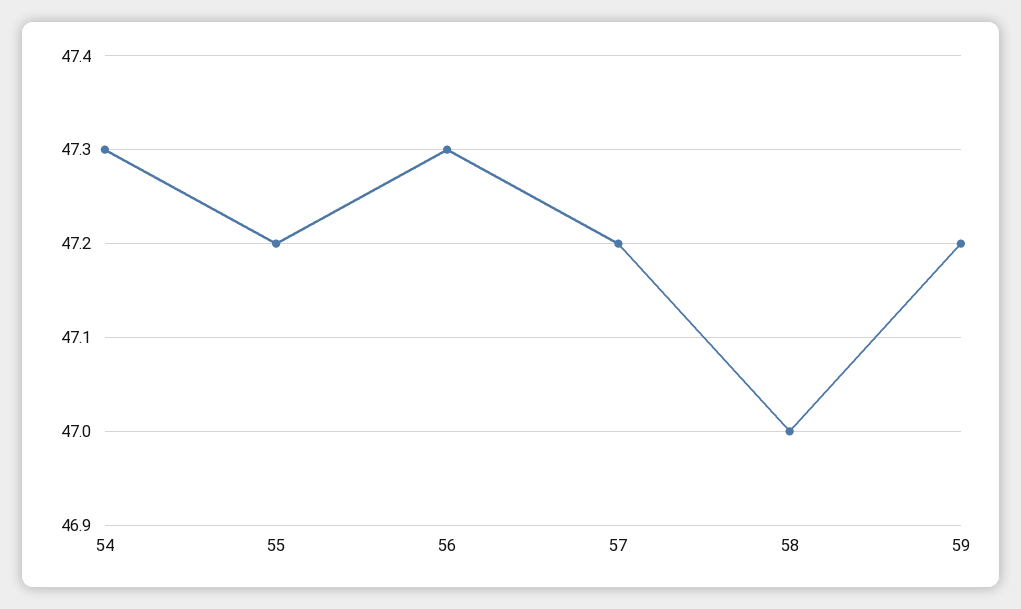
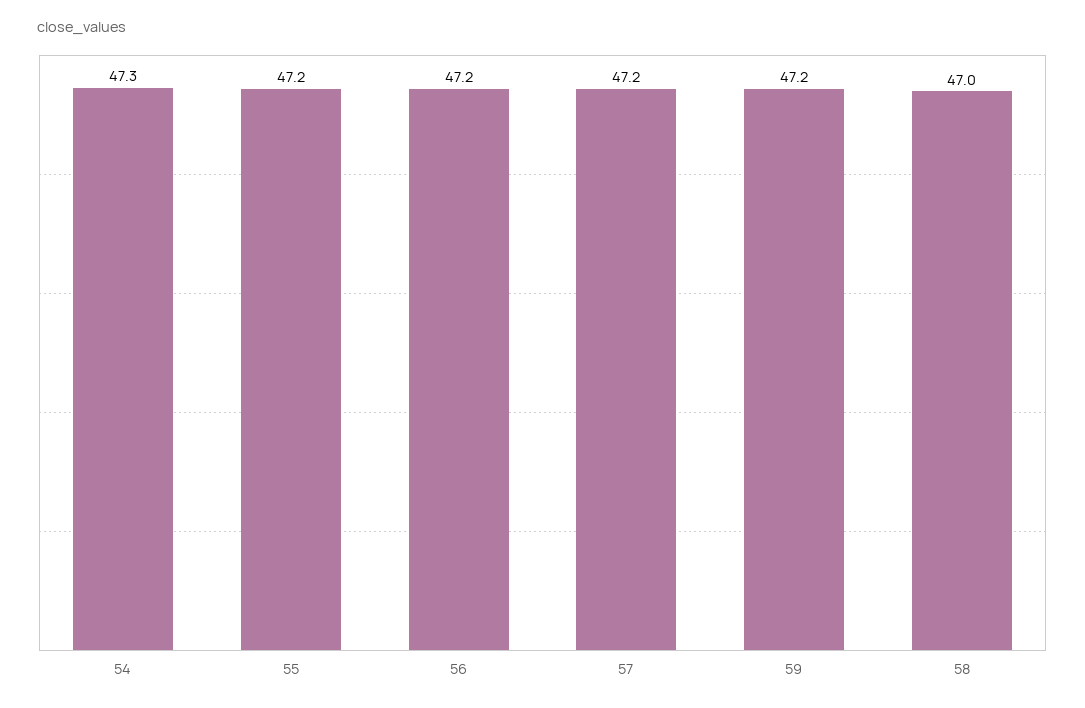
56: 47.3 -> 47.2

